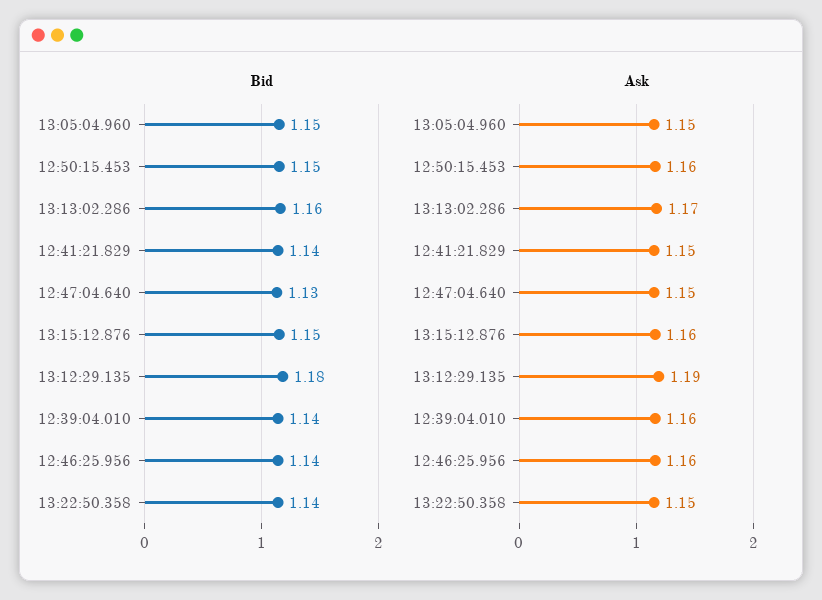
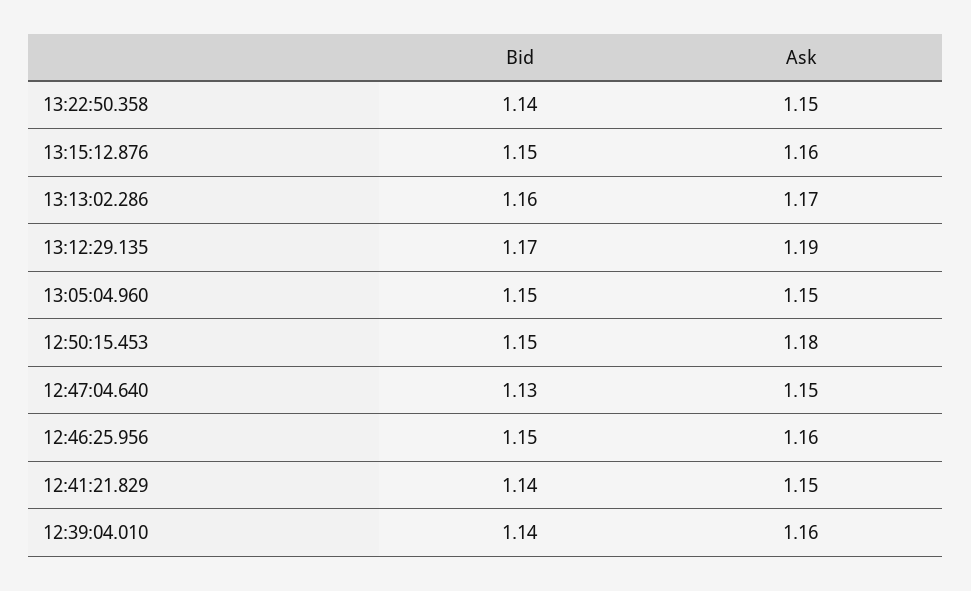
Bid, 13:12:29.135: 1.18 -> 1.17
Bid, 12:46:25.956: 1.14 -> 1.15
Ask, 12:50:15.453: 1.16 -> 1.18

